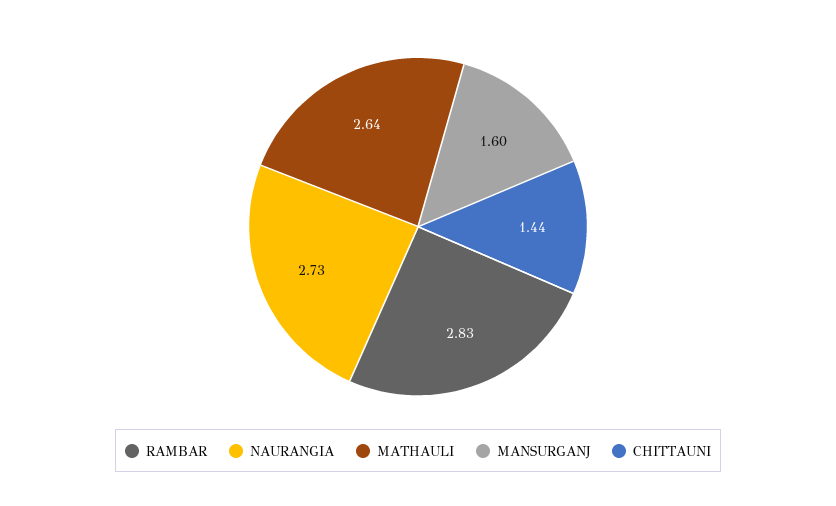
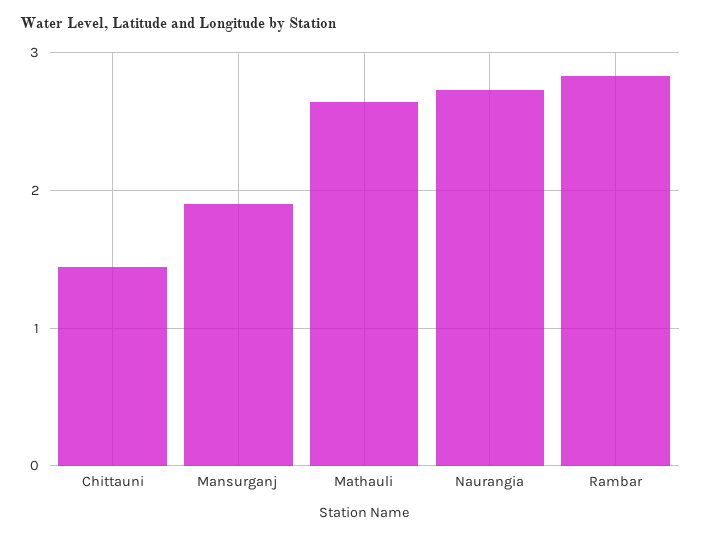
MANSURGANJ: 1.6 -> 1.9

